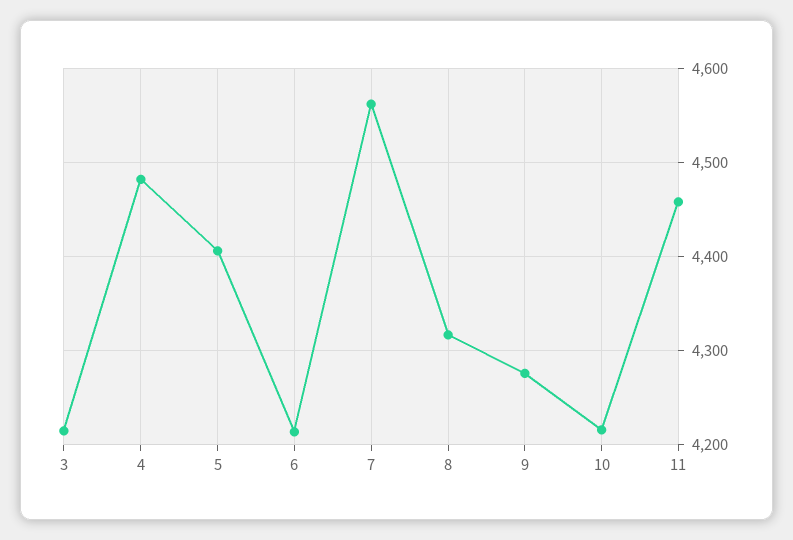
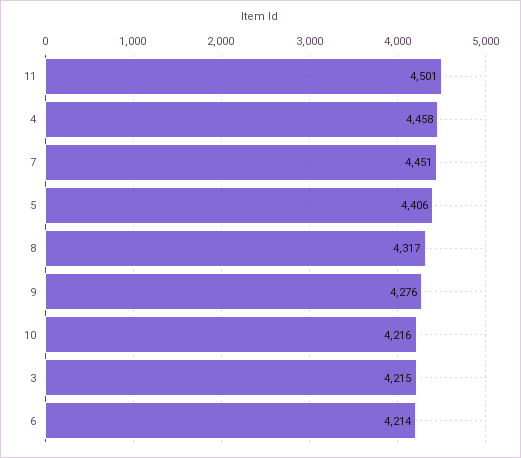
4: 4480 -> 4458
7: 4560 -> 4451
11: 4460 -> 4501

